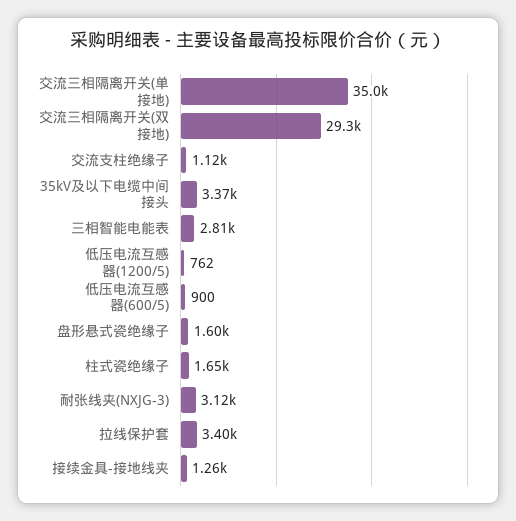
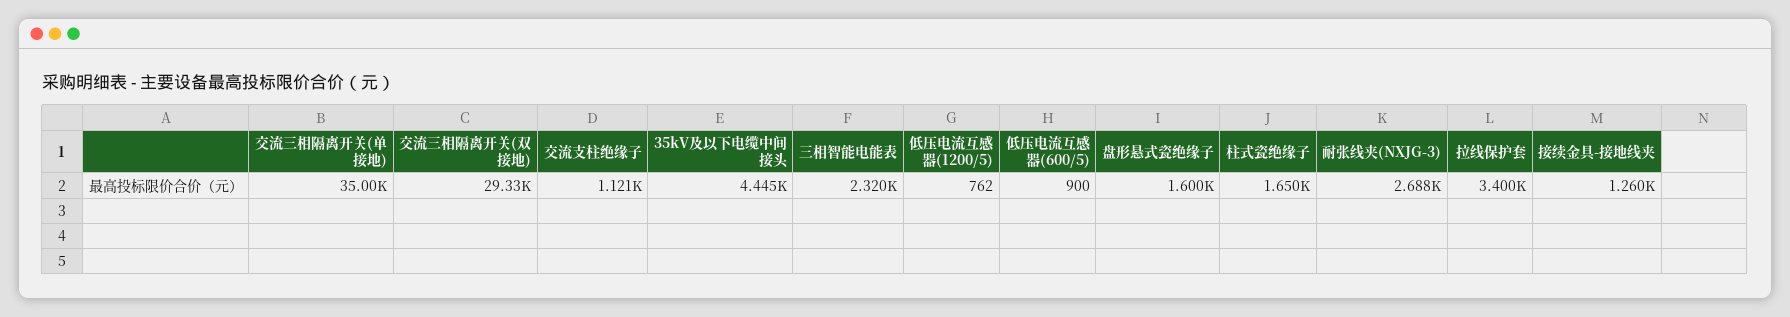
35kV及以下电缆中间接头: 3370 -> 4445
三相智能电能表: 2810 -> 2320
耐张线夹(NXJG-3): 3120 -> 2688

